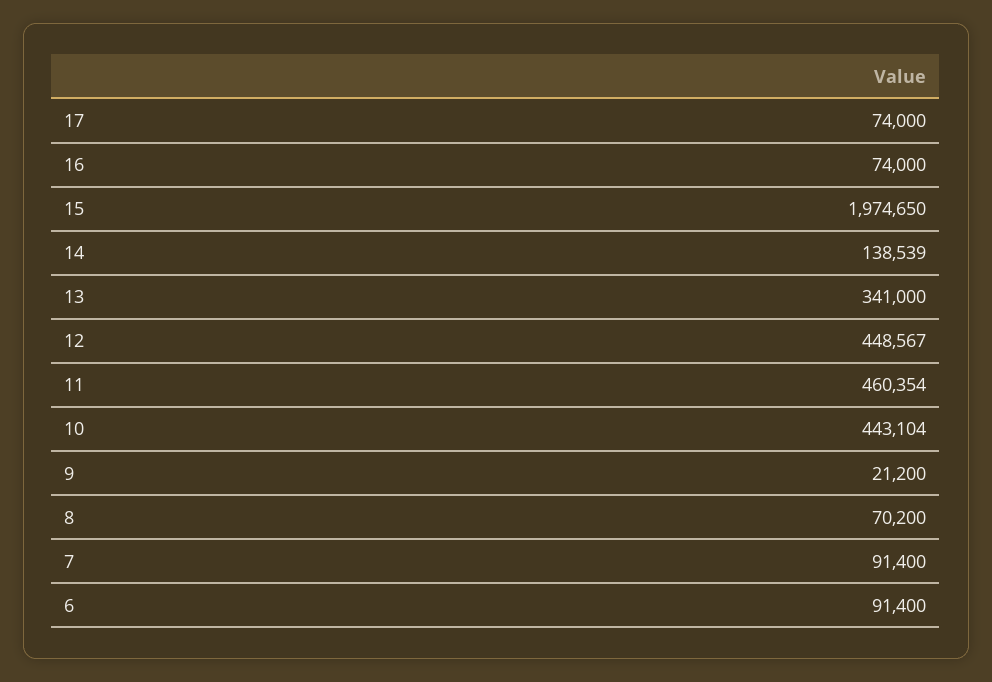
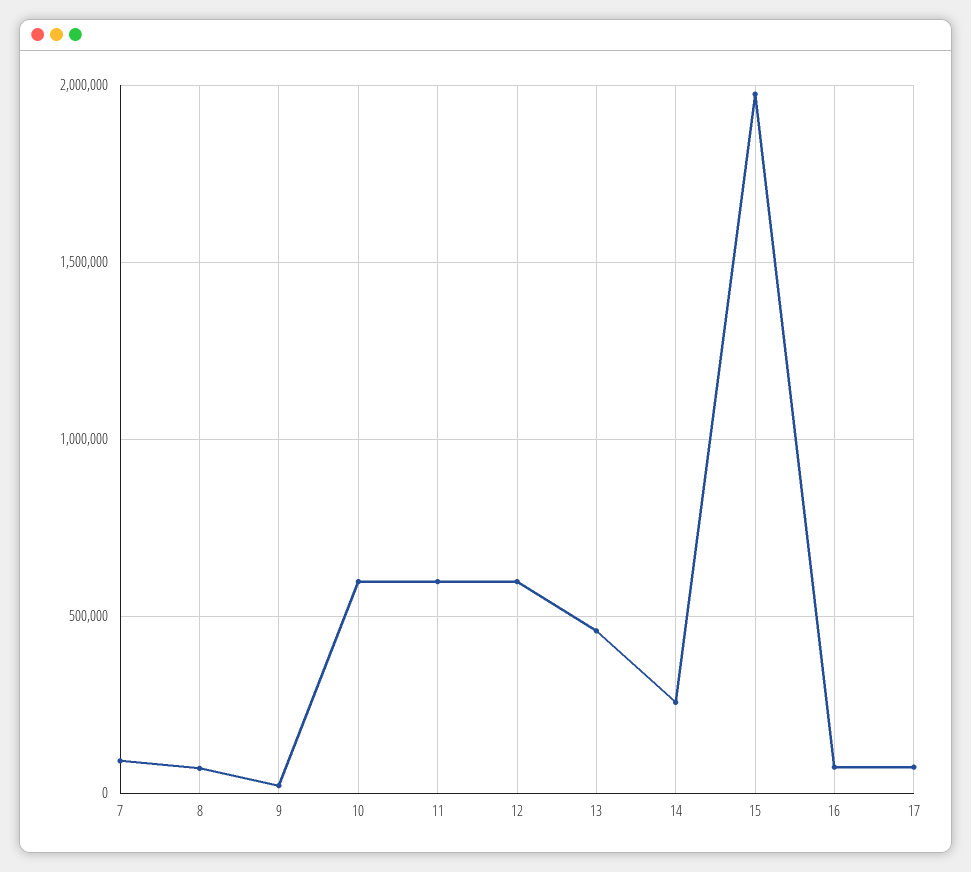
14: 138539 -> 250000
13: 341000 -> 450000
12: 448567 -> 600000
11: 460354 -> 600000
10: 443104 -> 600000
6: 91400 -> none

